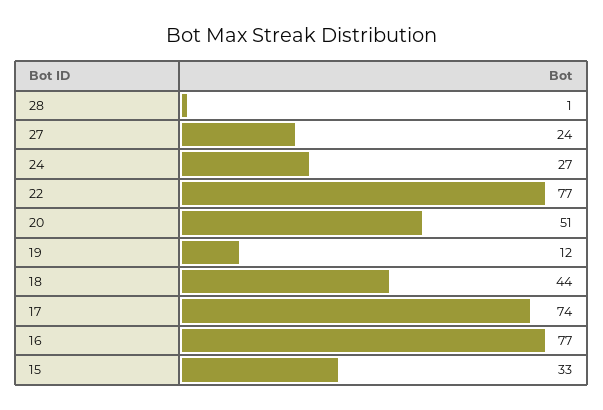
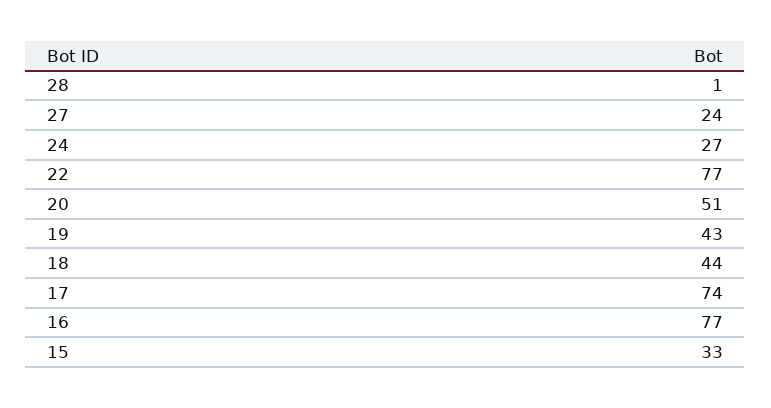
19: 12 -> 43

